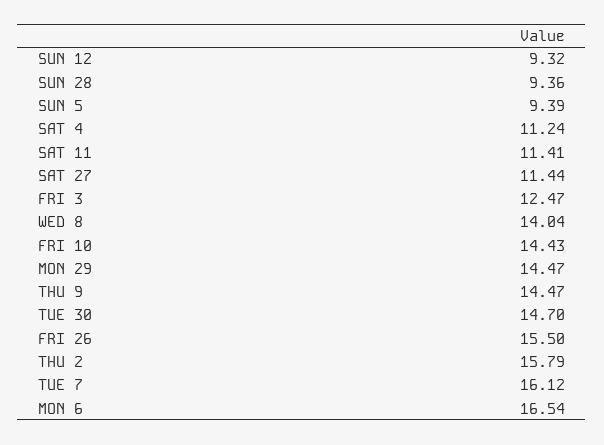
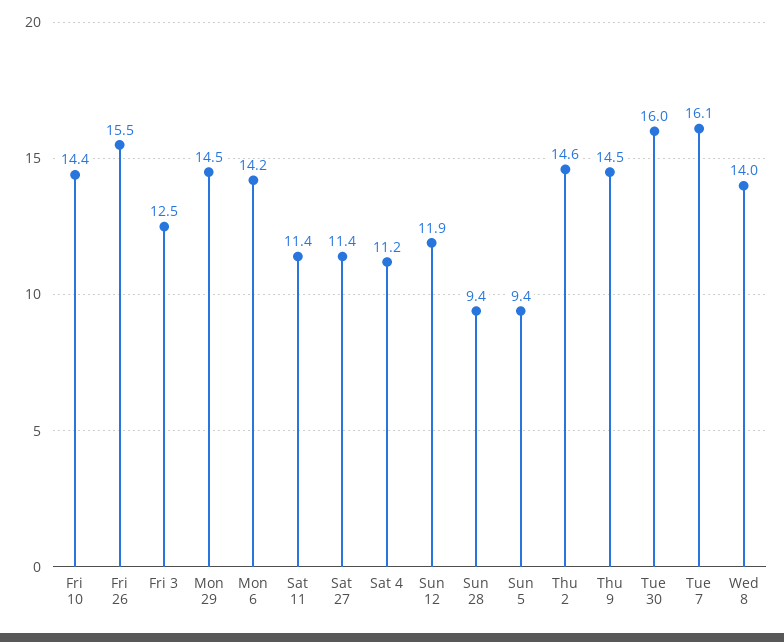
SUN 12: 9.32 -> 11.9
TUE 30: 14.7 -> 16
THU 2: 15.79 -> 14.6
MON 6: 16.54 -> 14.2

